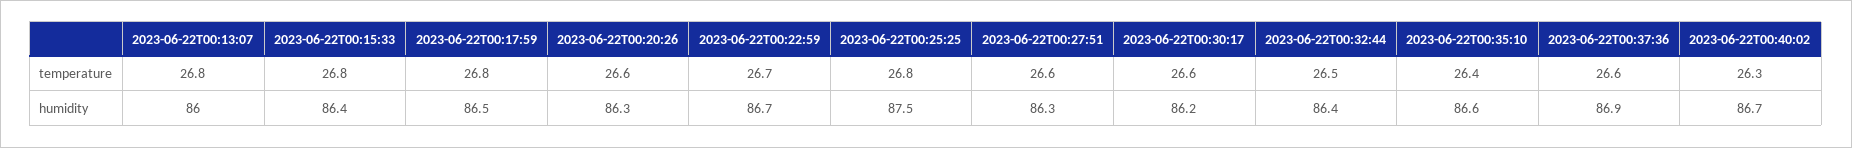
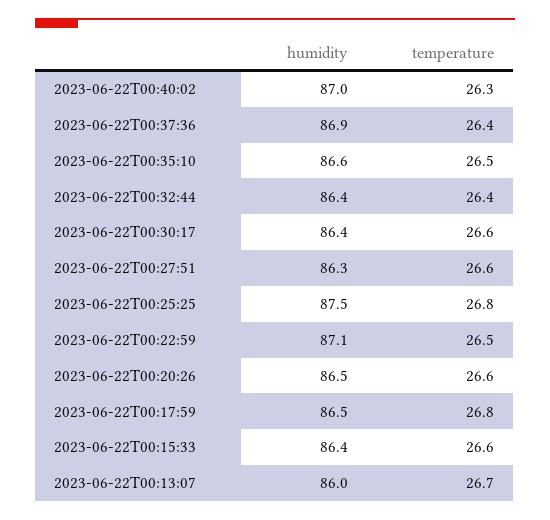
2023-06-22T00:13:07, temperature: 26.8 -> 26.7
2023-06-22T00:15:33, temperature: 26.8 -> 26.6
2023-06-22T00:22:59, temperature: 26.7 -> 26.5
2023-06-22T00:32:44, temperature: 26.5 -> 26.4
2023-06-22T00:35:10, temperature: 26.4 -> 26.5
2023-06-22T00:37:36, temperature: 26.6 -> 26.4
2023-06-22T00:20:26, humidity: 86.3 -> 86.5
2023-06-22T00:22:59, humidity: 86.7 -> 87.1
2023-06-22T00:30:17, humidity: 86.2 -> 86.4
2023-06-22T00:40:02, humidity: 86.7 -> 87

